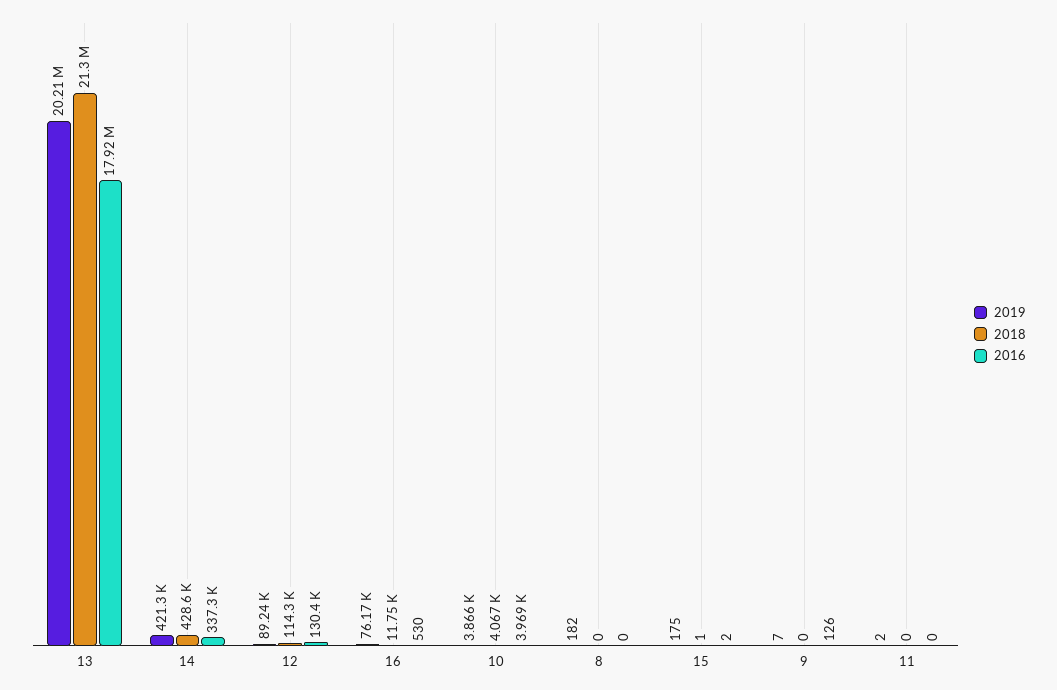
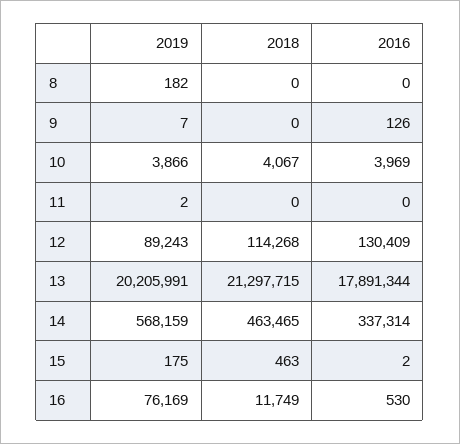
2016, 13: 17920000 -> 17891344
2019, 14: 421300 -> 568159
2018, 14: 428600 -> 463465
2018, 15: 1 -> 463

